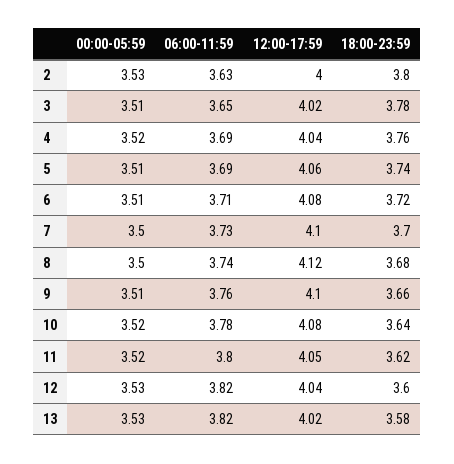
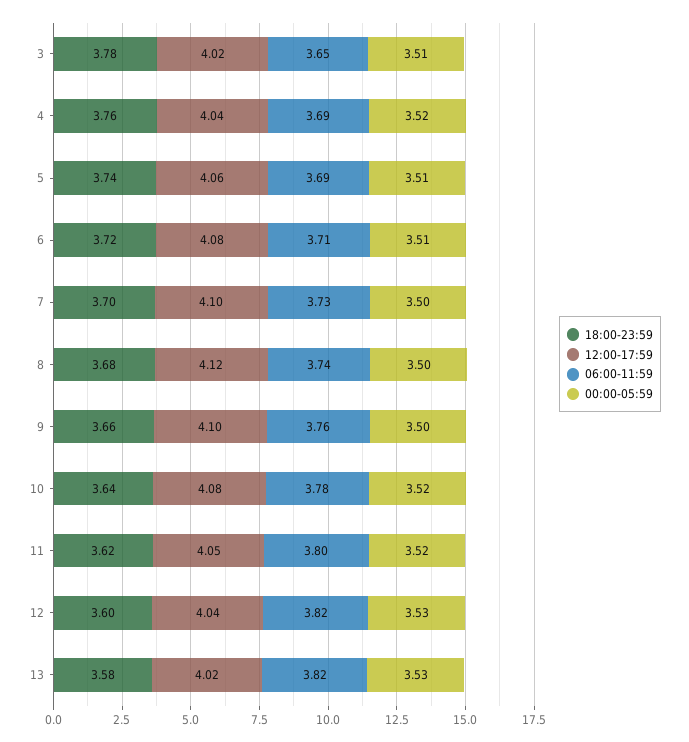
00:00-05:59, 2: 3.53 -> none
06:00-11:59, 2: 3.63 -> none
12:00-17:59, 2: 4 -> none
18:00-23:59, 2: 3.8 -> none
00:00-05:59, 9: 3.51 -> 3.5

